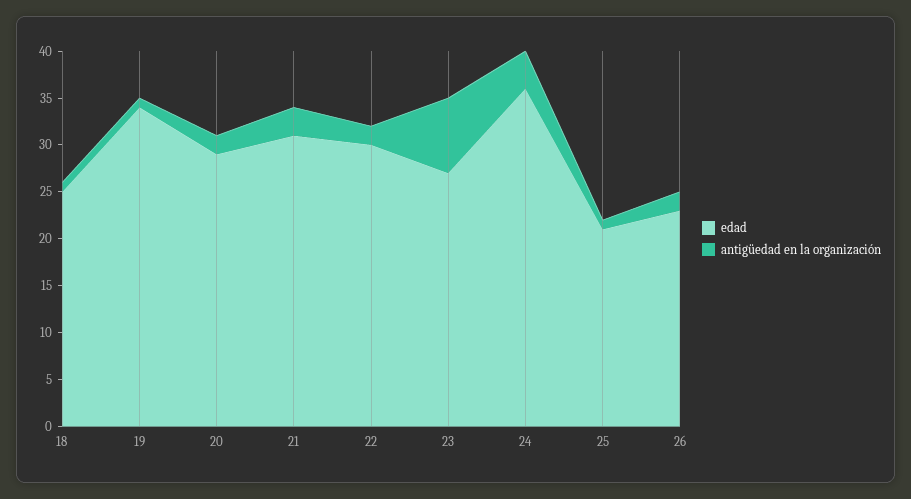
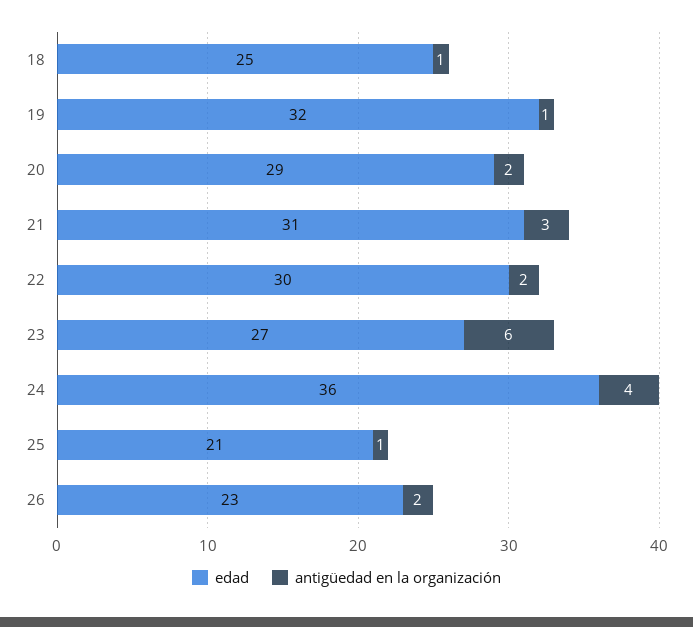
edad, 19: 34 -> 32
antigüedad en la organización, 23: 8 -> 6

